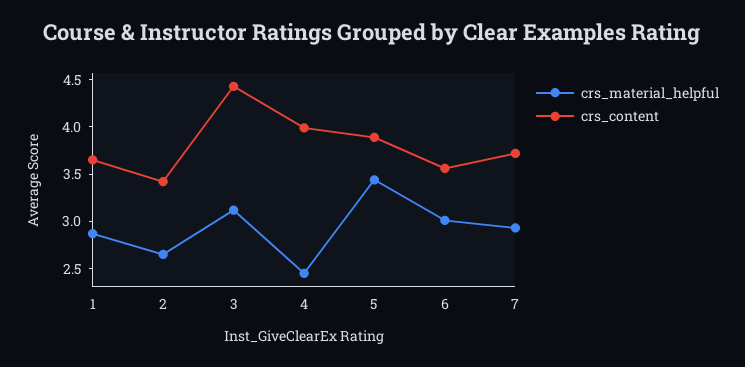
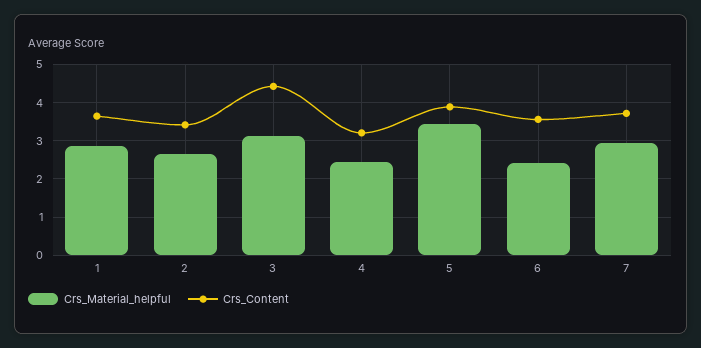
crs_content, 4: 4 -> 3.2
crs_material_helpful, 6: 3 -> 2.4

